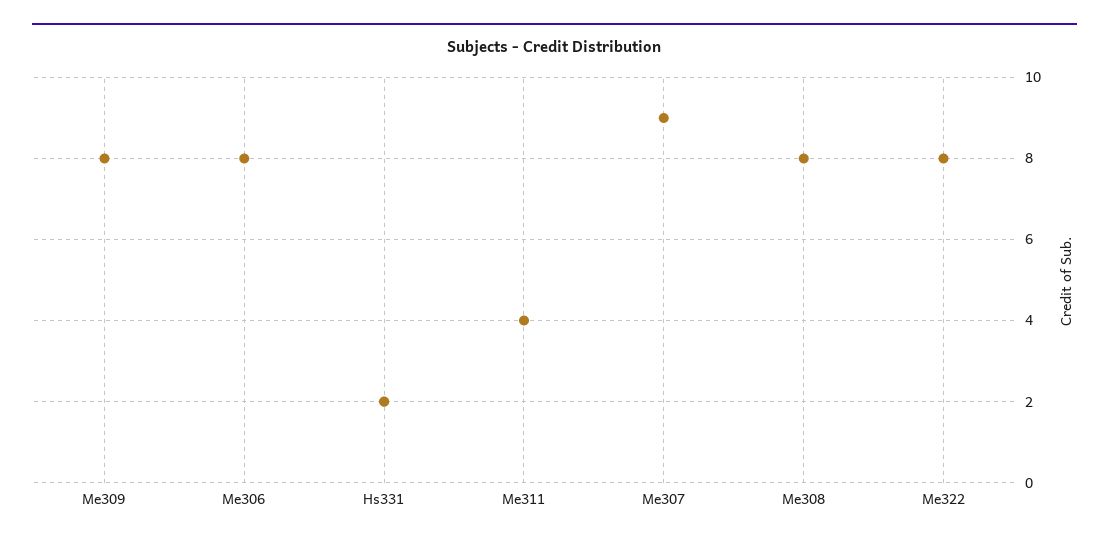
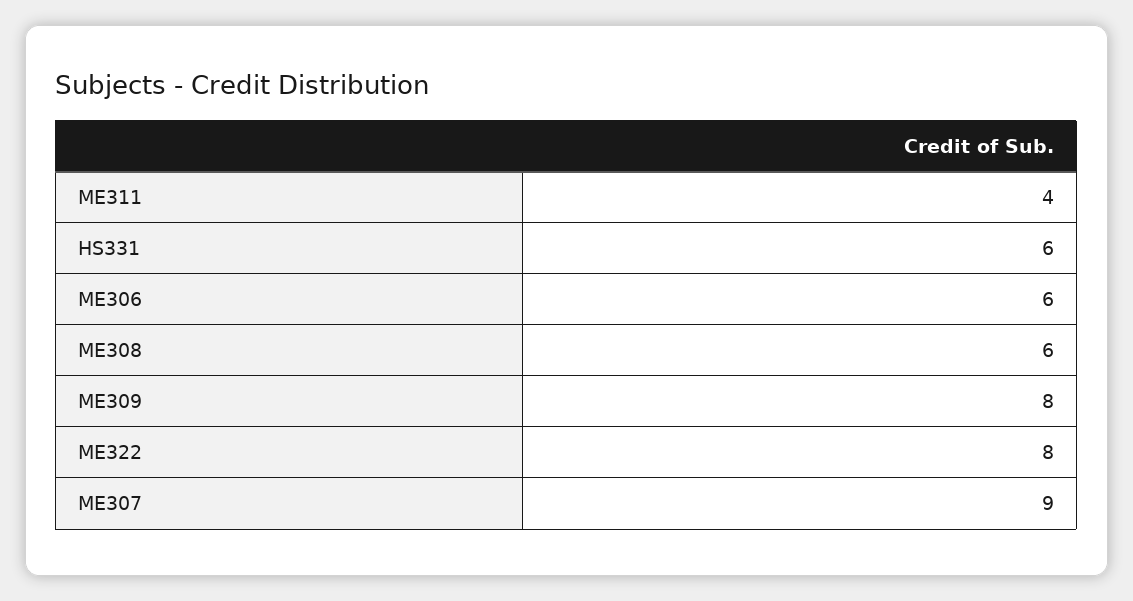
Me306: 8 -> 6
Hs331: 2 -> 6
Me308: 8 -> 6

